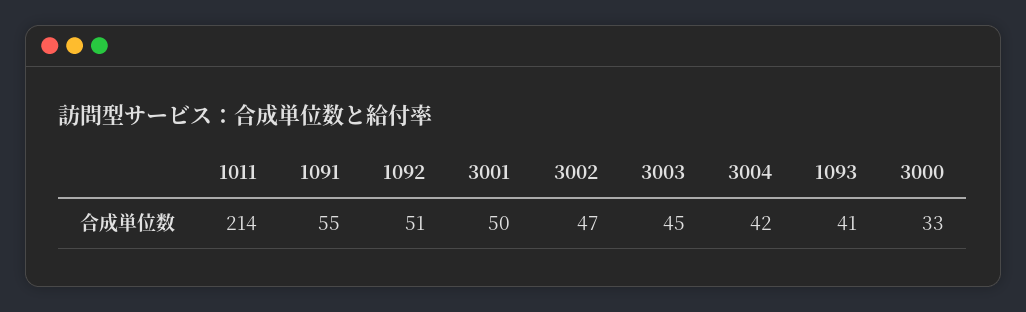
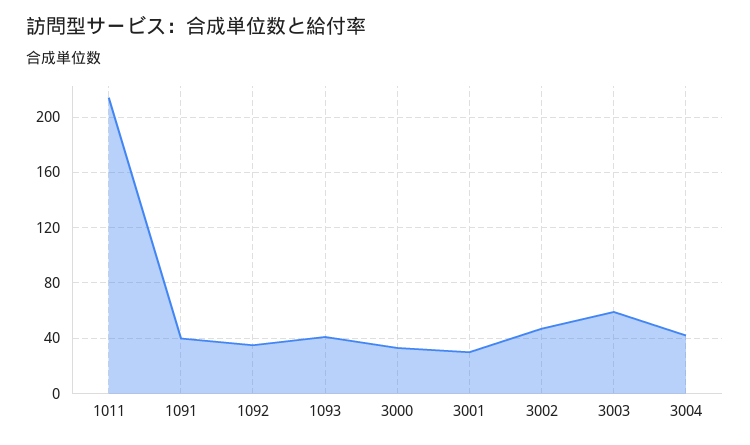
1091: 55 -> 40
1092: 51 -> 35
3001: 50 -> 30
3003: 45 -> 60

